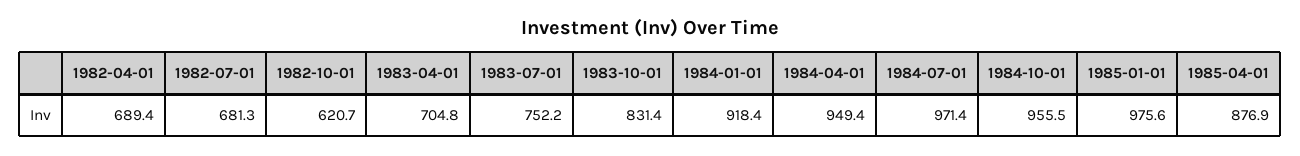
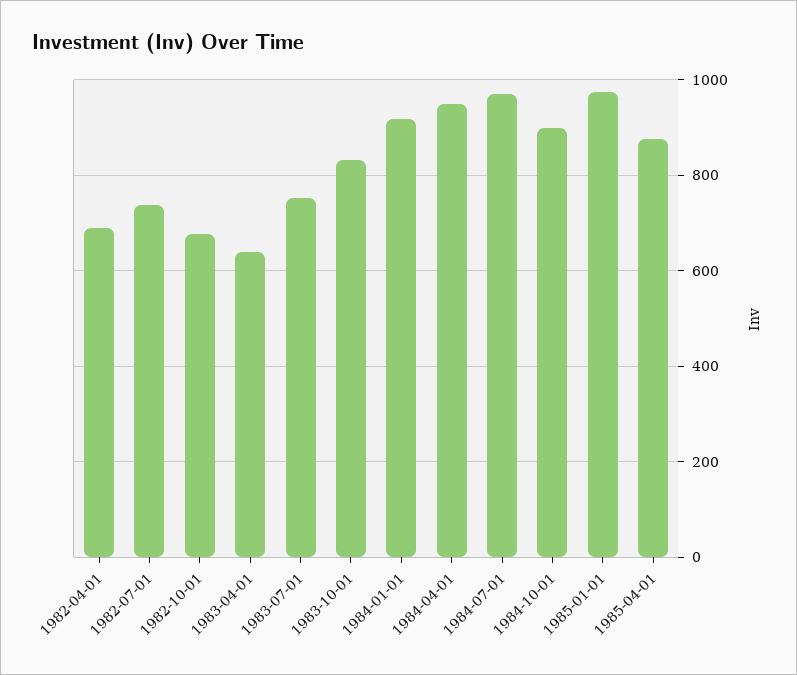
1982-07-01: 681.3 -> 740
1982-10-01: 620.7 -> 680
1983-04-01: 704.8 -> 640
1984-10-01: 955.5 -> 900

